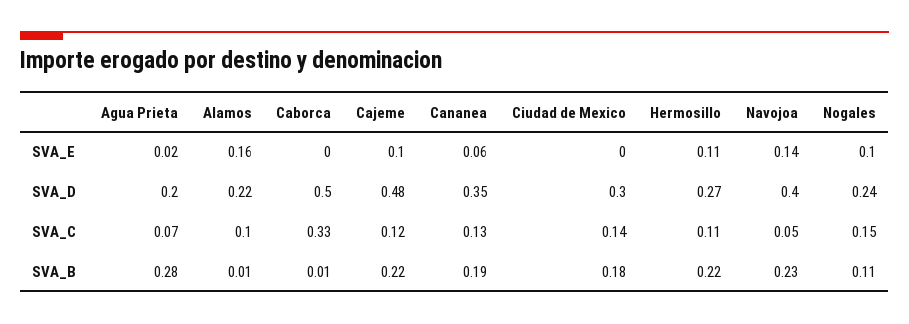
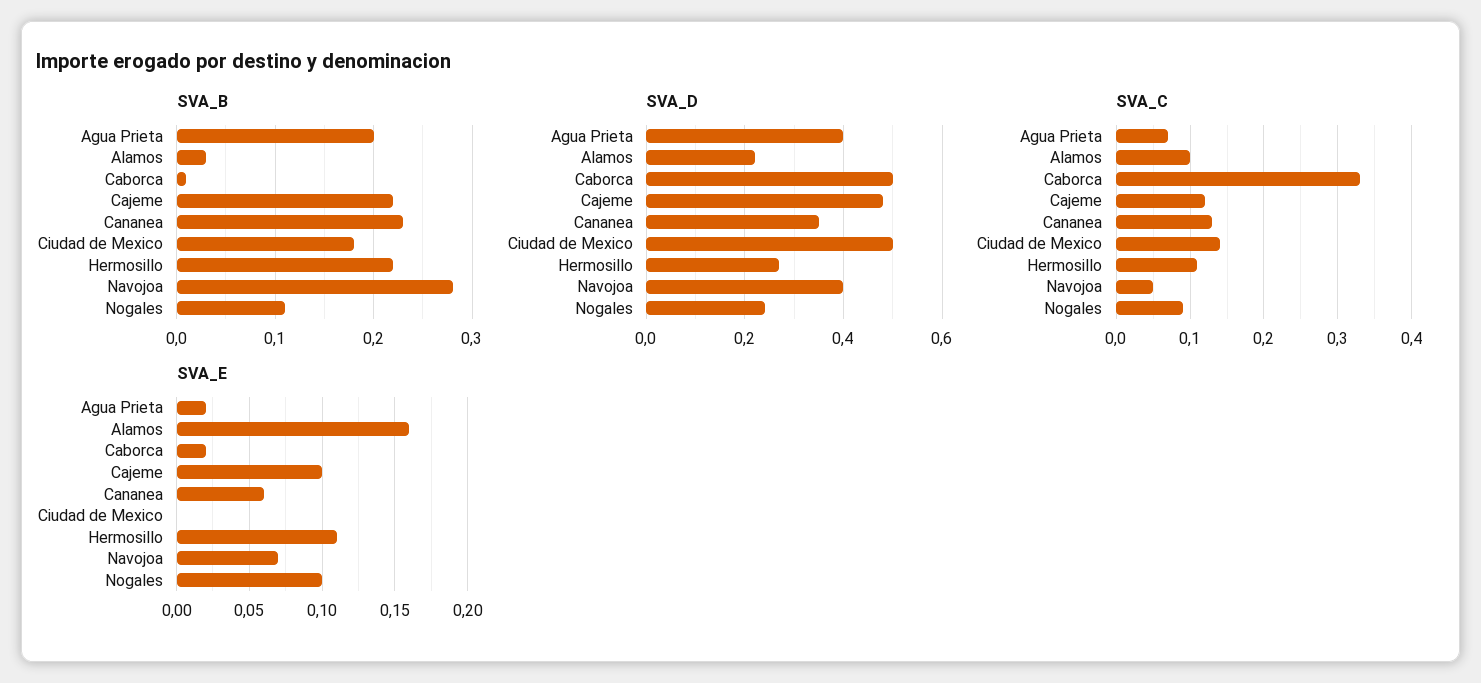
SVA_E, Caborca: 0 -> 0.02
SVA_E, Navojoa: 0.14 -> 0.07
SVA_D, Agua Prieta: 0.2 -> 0.4
SVA_D, Ciudad de Mexico: 0.3 -> 0.5
SVA_C, Nogales: 0.15 -> 0.09
SVA_B, Agua Prieta: 0.28 -> 0.2
SVA_B, Alamos: 0.01 -> 0.03
SVA_B, Cananea: 0.19 -> 0.23
SVA_B, Navojoa: 0.23 -> 0.28

